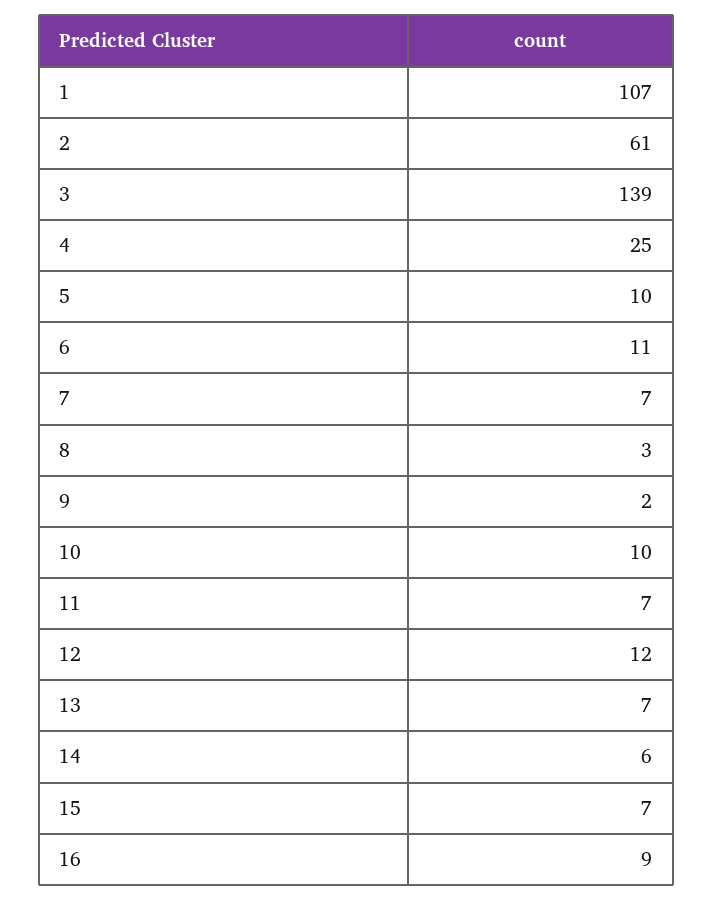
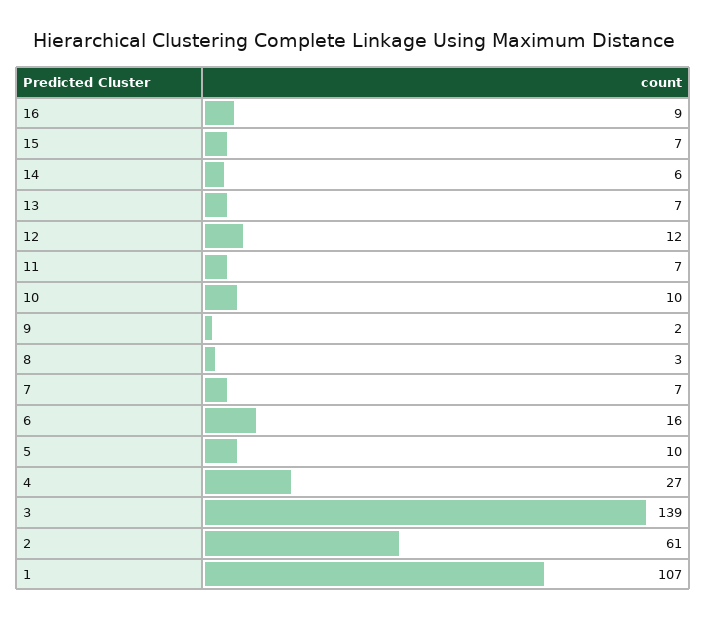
4: 25 -> 27
6: 11 -> 16

